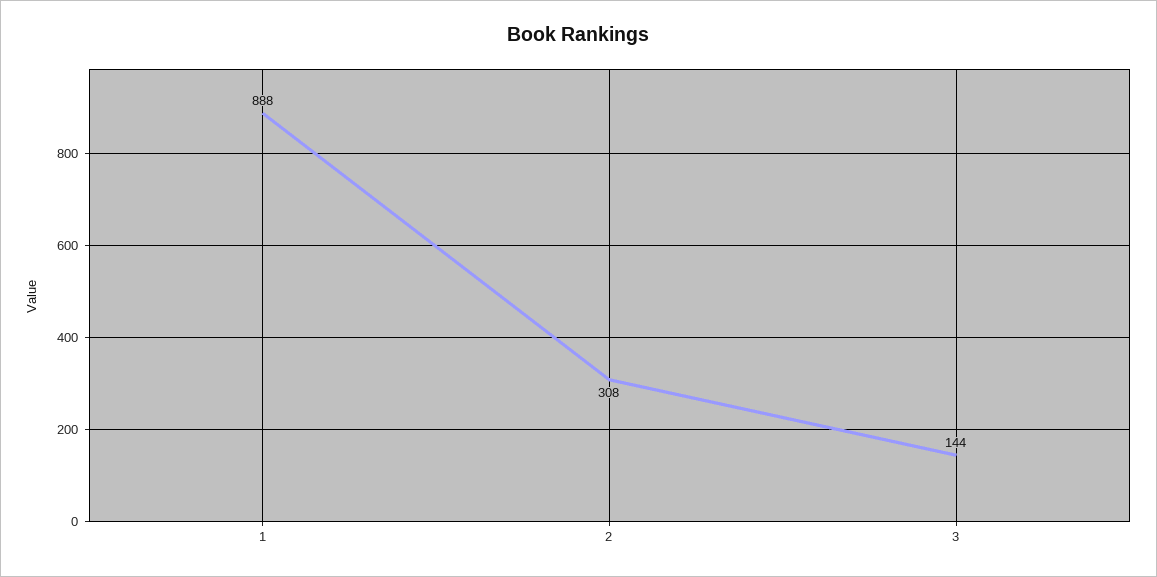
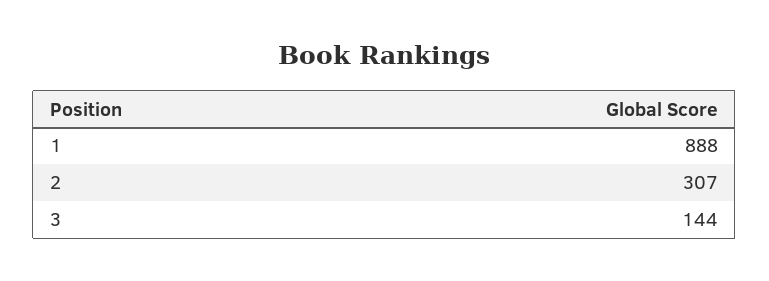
2: 308 -> 307

